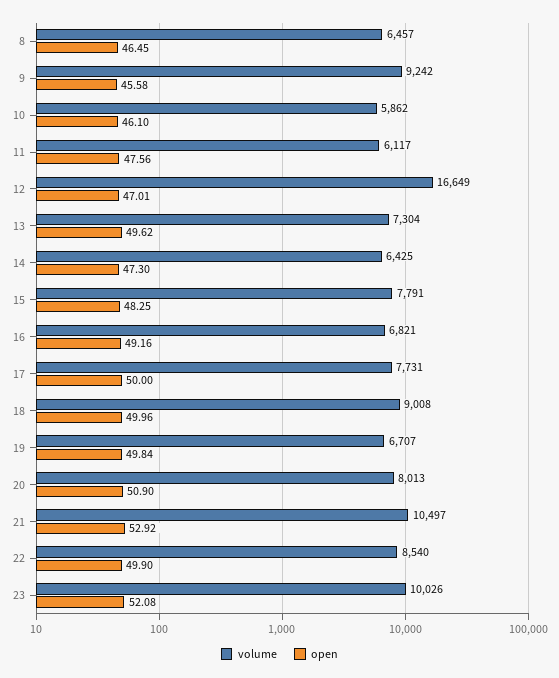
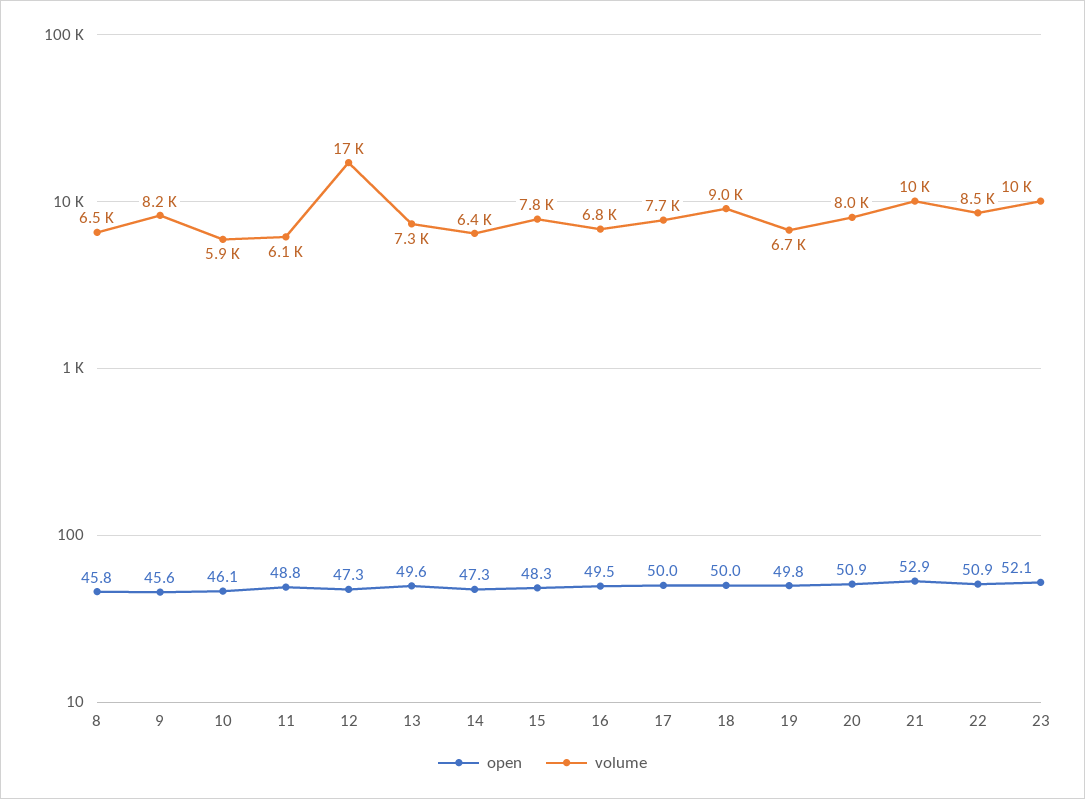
open, 8: 46.45 -> 45.8
volume, 9: 9242 -> 8200
open, 11: 47.56 -> 48.8
open, 12: 47.01 -> 47.3
open, 16: 49.16 -> 49.5
open, 22: 49.9 -> 50.9

